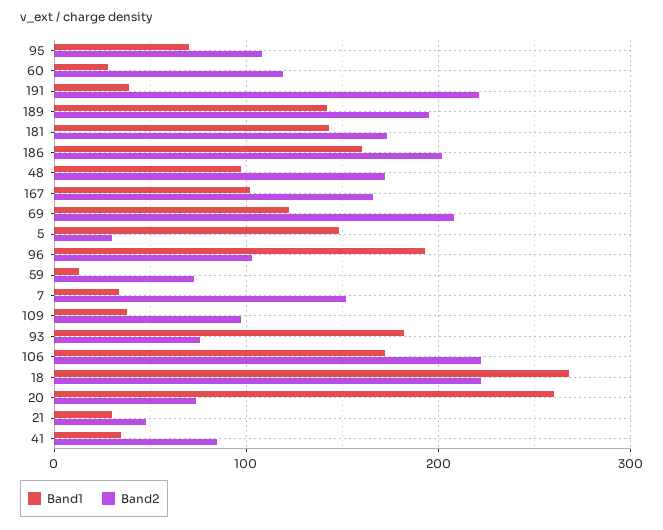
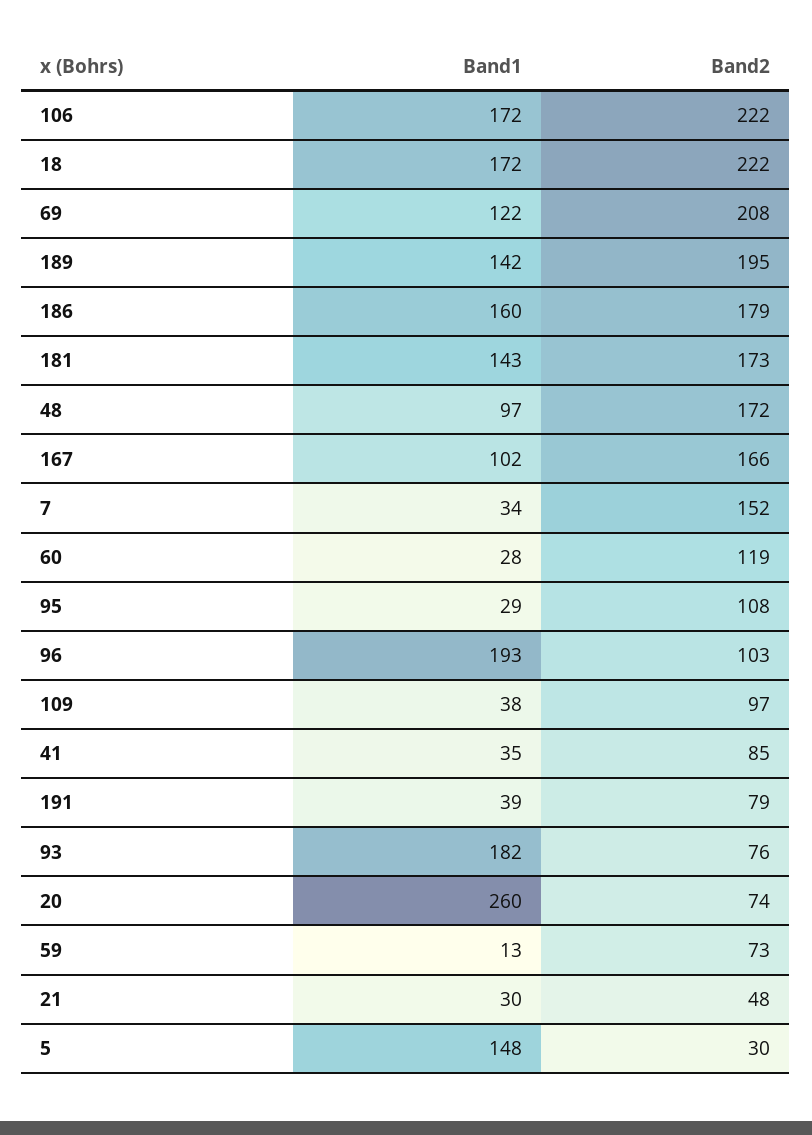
Band1, 95: 70 -> 29
Band2, 191: 220 -> 79
Band2, 186: 200 -> 179
Band1, 18: 270 -> 172

